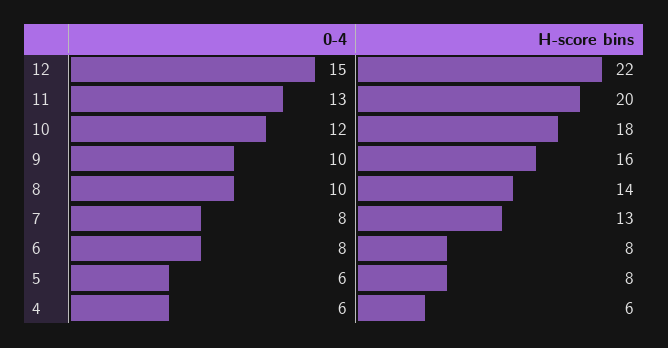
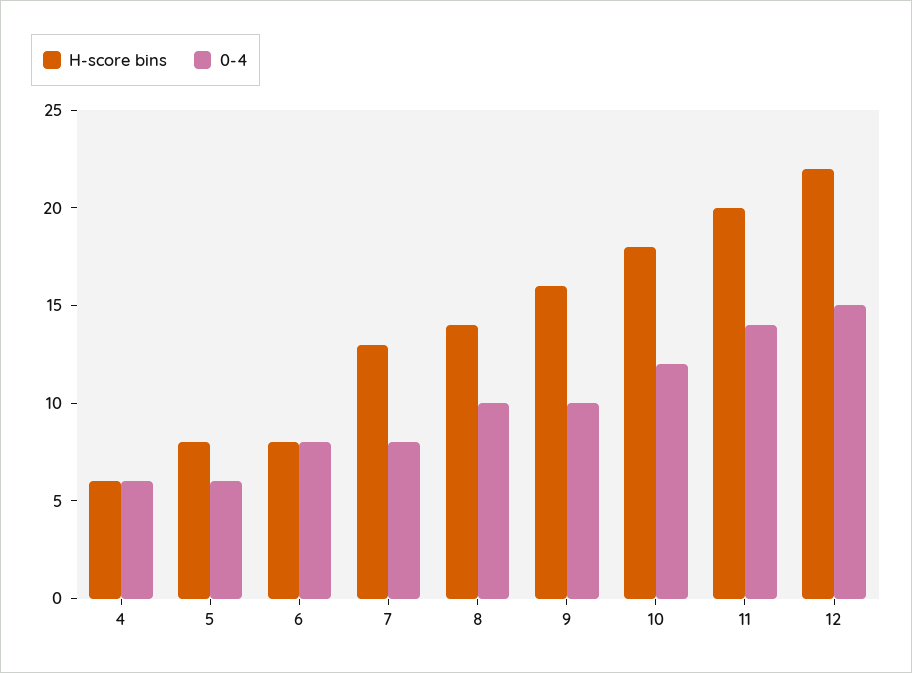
0-4, 11: 13 -> 14

